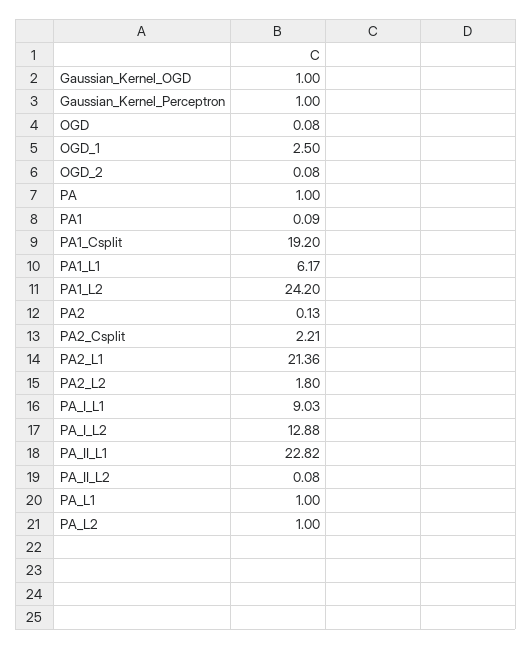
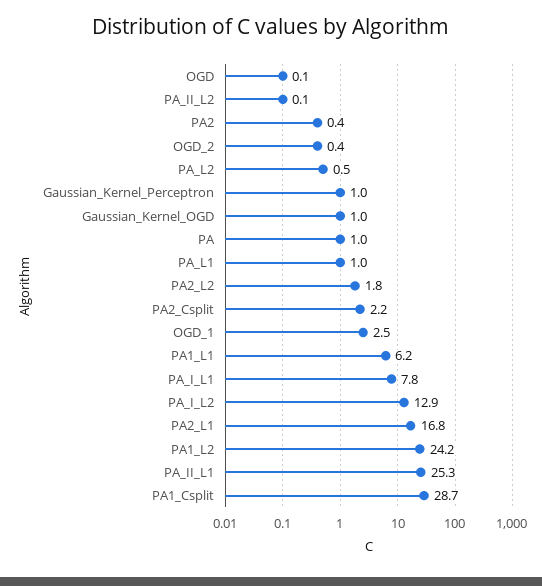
OGD_2: 0.08 -> 0.4
PA1: 0.09 -> none
PA1_Csplit: 19.2 -> 28.7
PA2: 0.13 -> 0.4
PA2_L1: 21.36 -> 16.8
PA_I_L1: 9.03 -> 7.8
PA_II_L1: 22.82 -> 25.3
PA_L2: 1 -> 0.5

